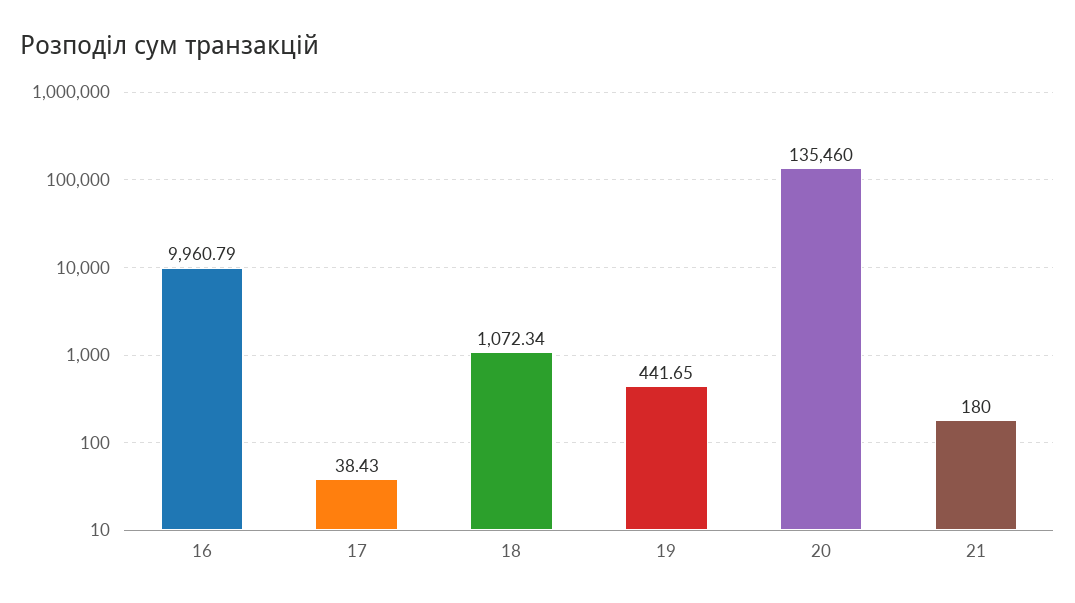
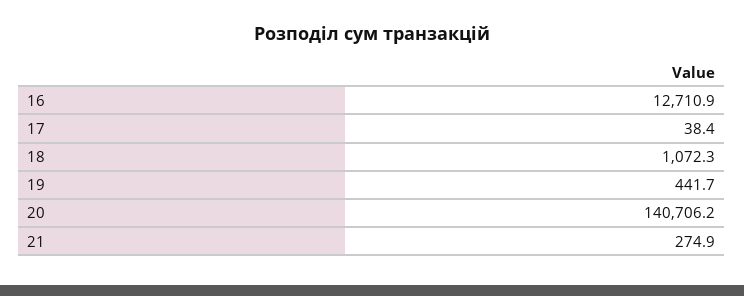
16: 9960.79 -> 12710.9
20: 135460 -> 140706.2
21: 180 -> 274.9

